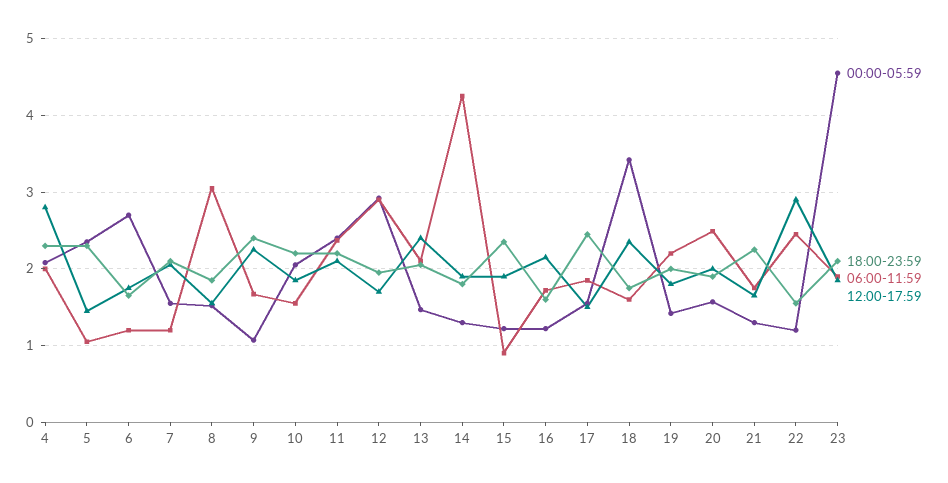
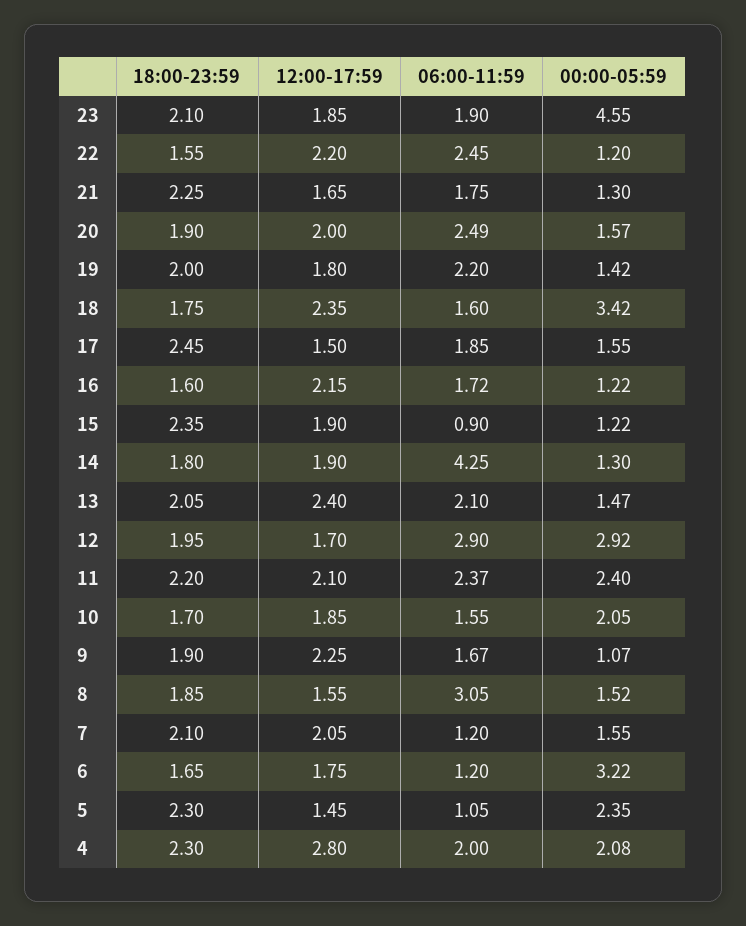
00:00-05:59, 6: 2.7 -> 3.22
18:00-23:59, 9: 2.4 -> 1.9
18:00-23:59, 10: 2.2 -> 1.7
12:00-17:59, 22: 2.9 -> 2.2

